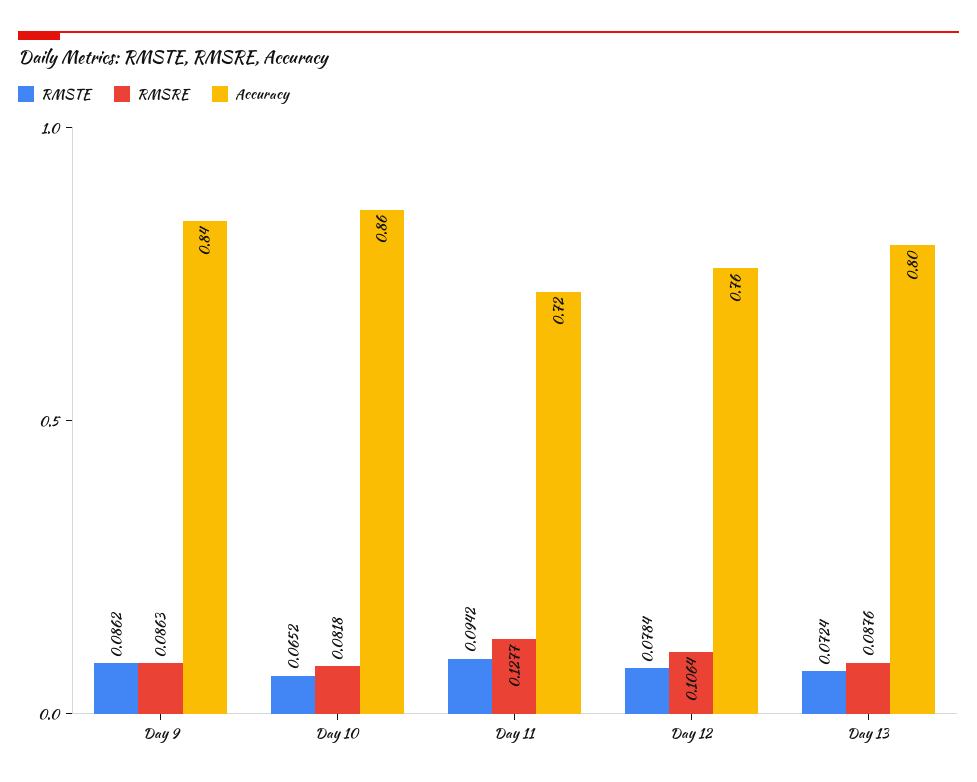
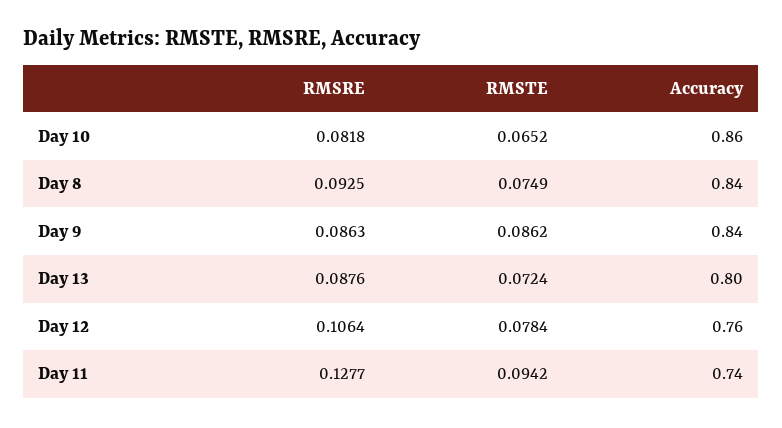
Accuracy, Day 11: 0.72 -> 0.74
RMSRE, Day 8: none -> 0.0925
RMSTE, Day 8: none -> 0.0749
Accuracy, Day 8: none -> 0.84

